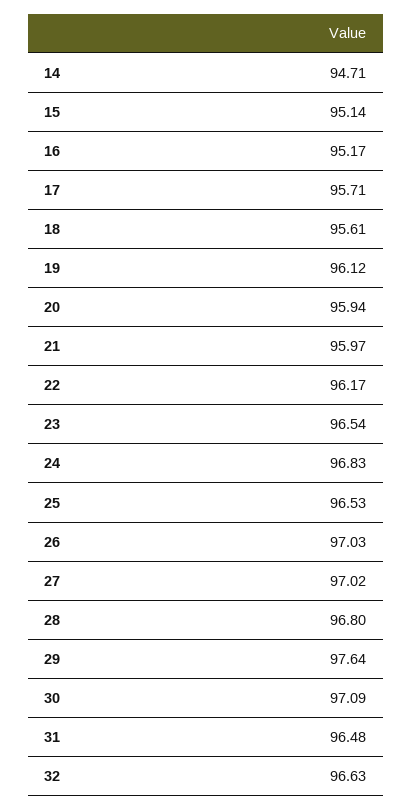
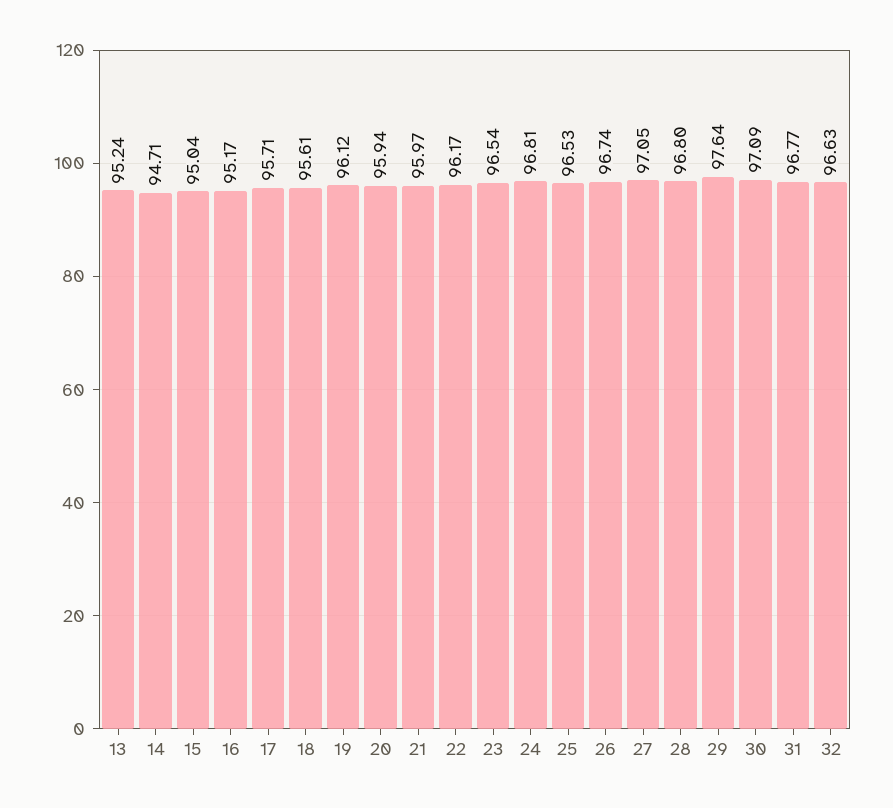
15: 95.14 -> 95.04
24: 96.83 -> 96.81
26: 97.03 -> 96.74
27: 97.02 -> 97.05
31: 96.48 -> 96.77
13: none -> 95.24

